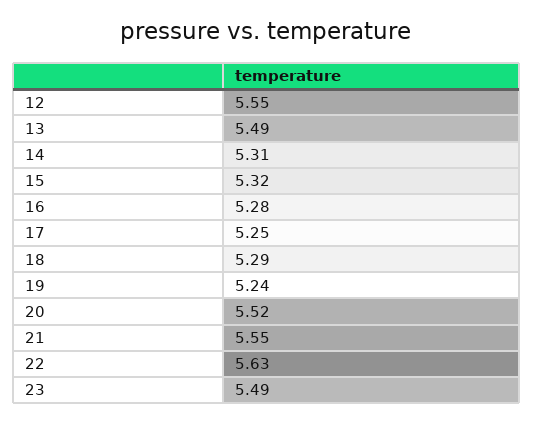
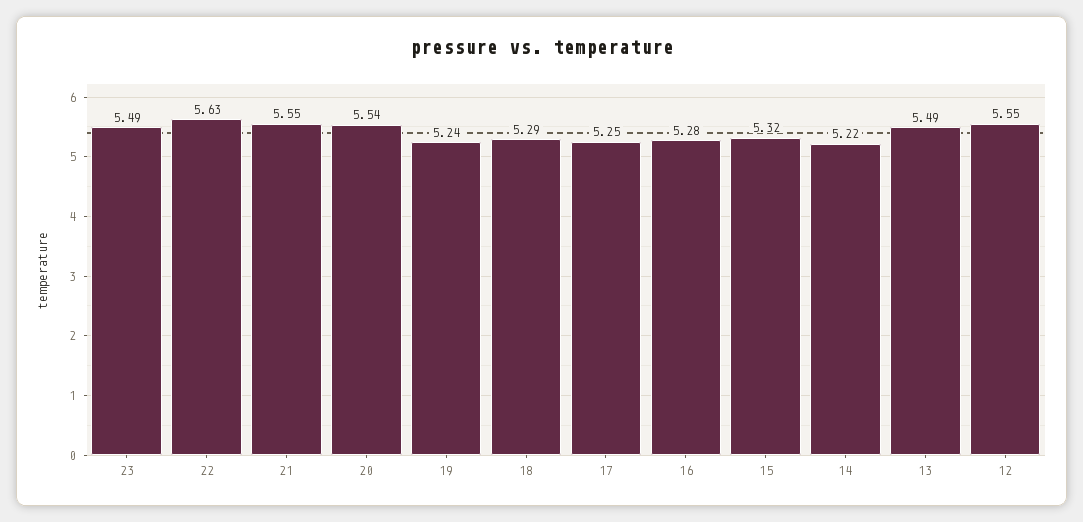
14: 5.31 -> 5.22
20: 5.52 -> 5.54

